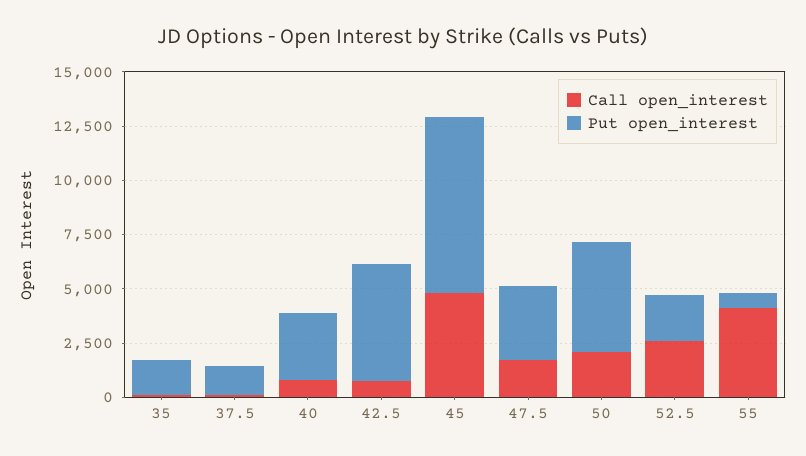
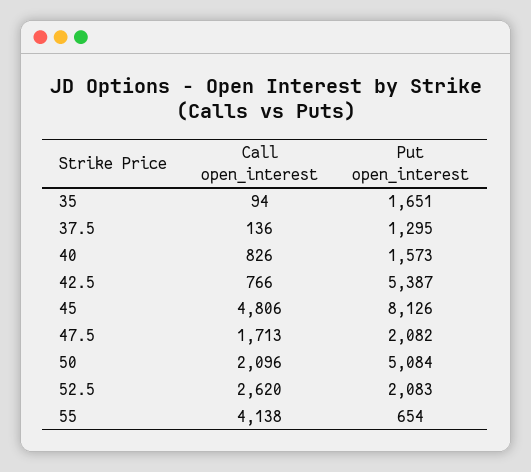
Put open_interest, 40: 3000 -> 1573
Put open_interest, 47.5: 3500 -> 2082

